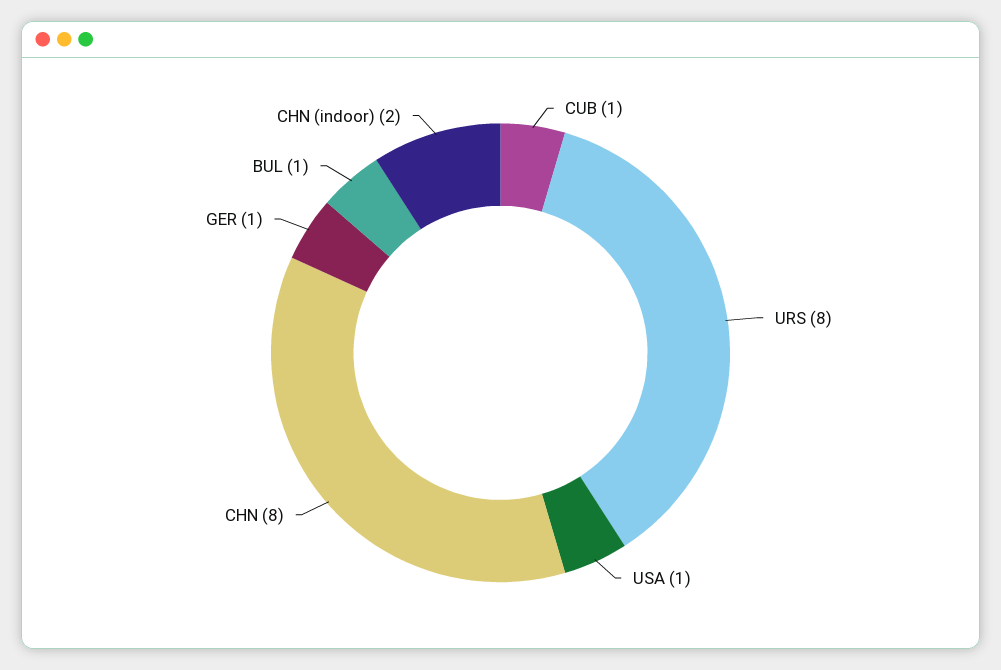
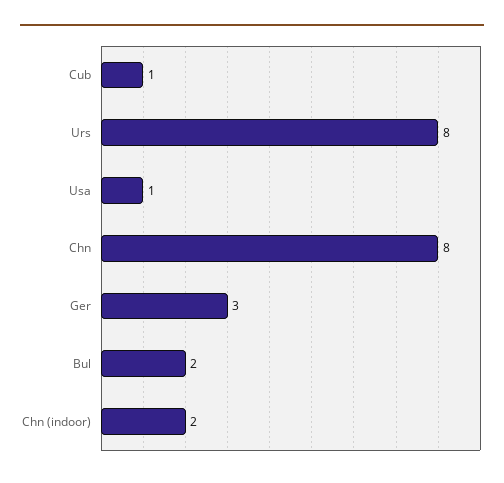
GER: 1 -> 3
BUL: 1 -> 2

